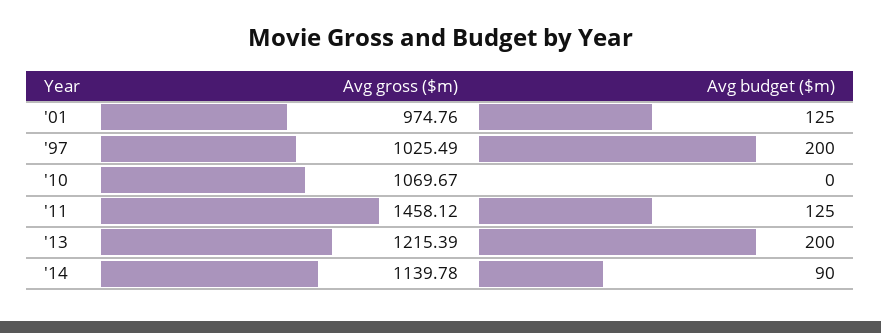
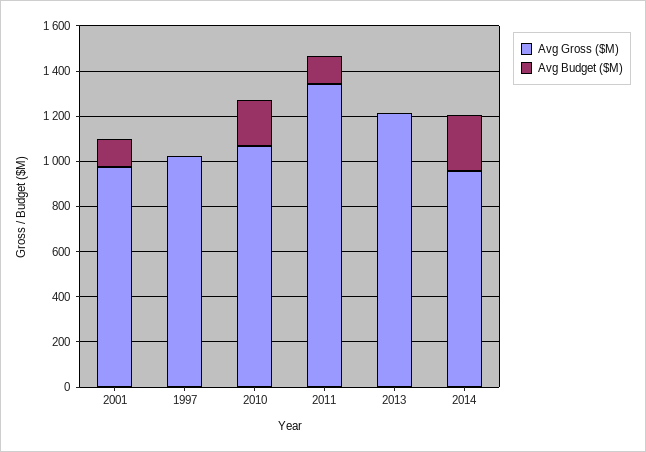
Avg budget ($m), '97: 200 -> 0
Avg budget ($m), '10: 0 -> 200
Avg gross ($m), '11: 1458.12 -> 1350
Avg budget ($m), '13: 200 -> 0
Avg gross ($m), '14: 1139.78 -> 950
Avg budget ($m), '14: 90 -> 250

